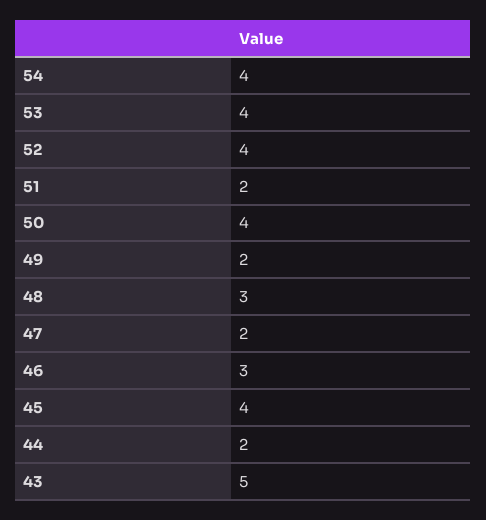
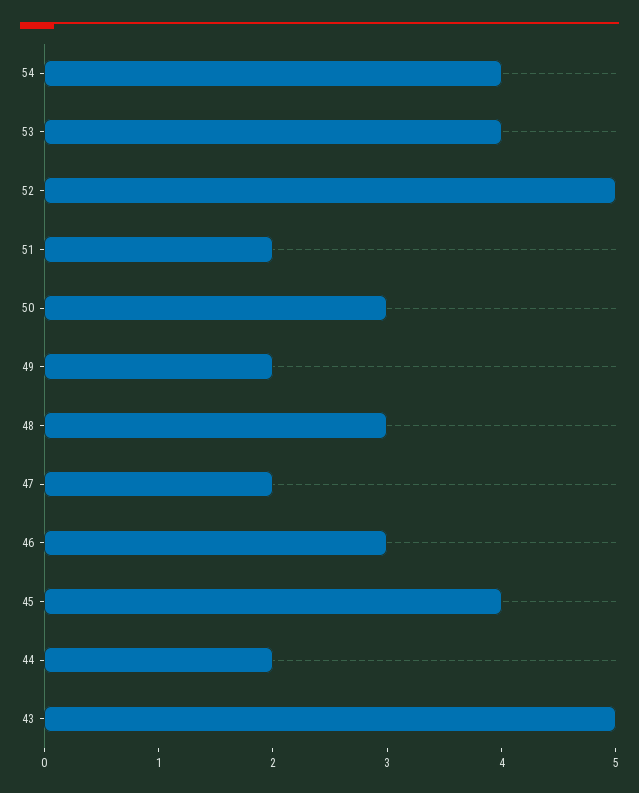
52: 4 -> 5
50: 4 -> 3

